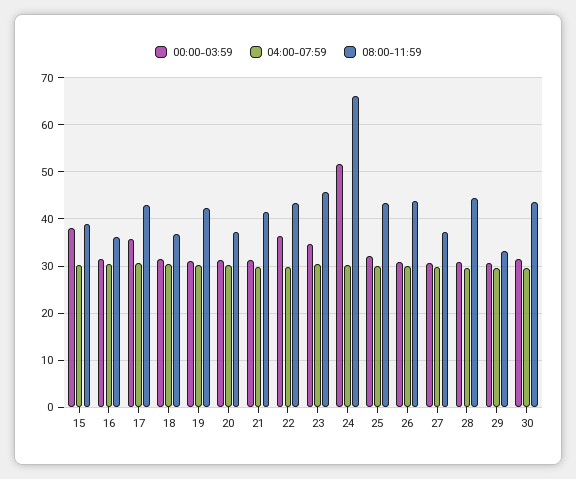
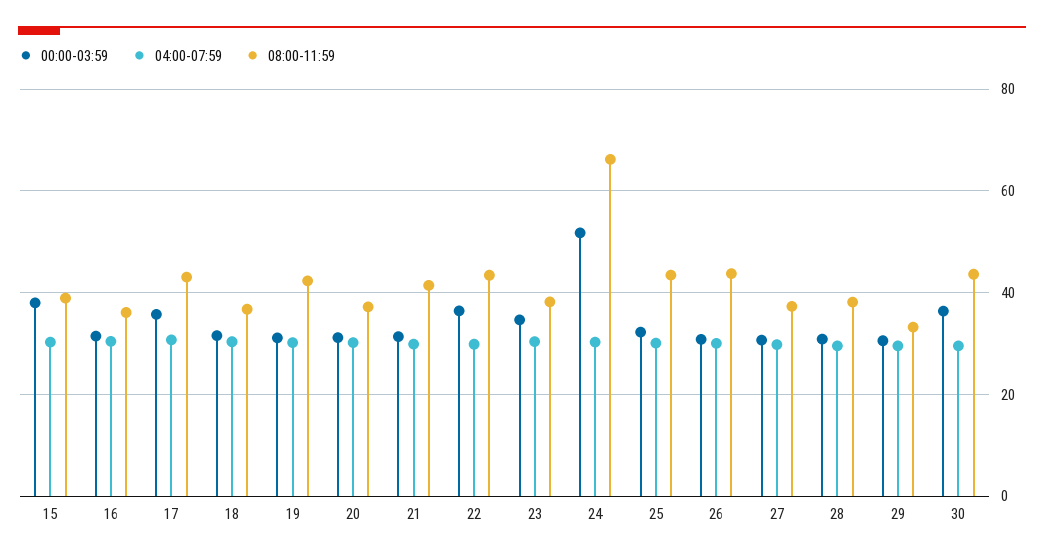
08:00-11:59, 23: 46 -> 38
08:00-11:59, 28: 44 -> 38
00:00-03:59, 30: 32 -> 36

